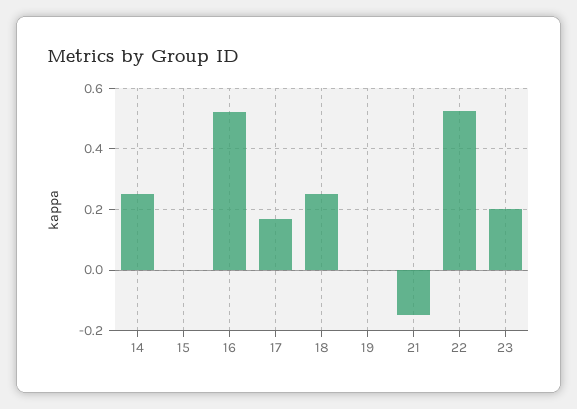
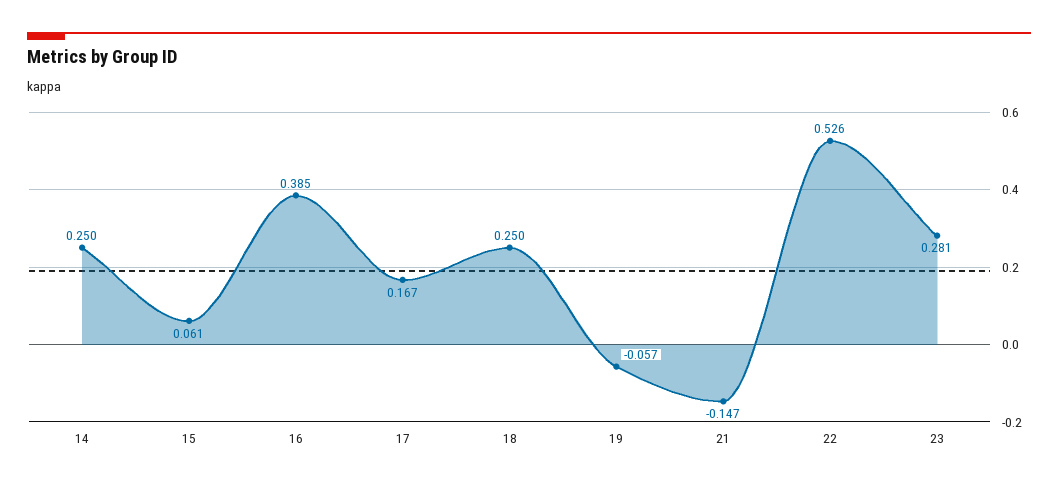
15: 0 -> 0.061
16: 0.52 -> 0.385
19: 0 -> -0.057
23: 0.2 -> 0.281

